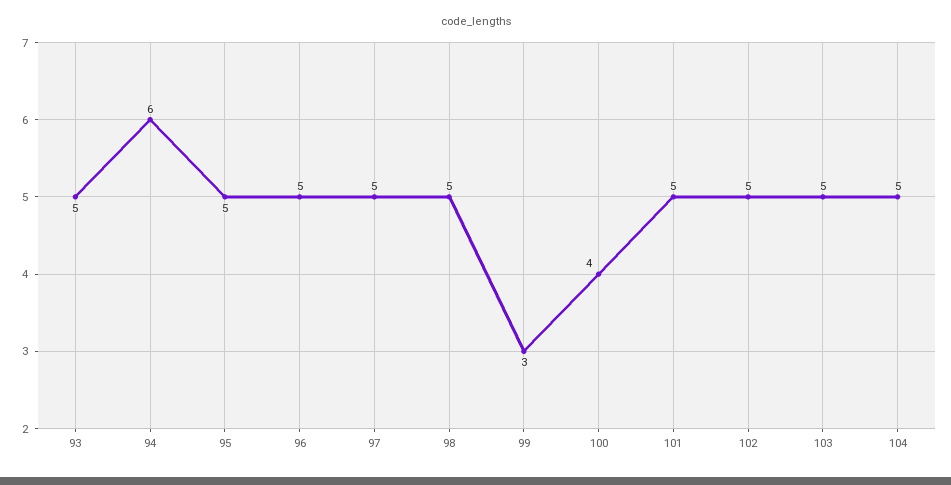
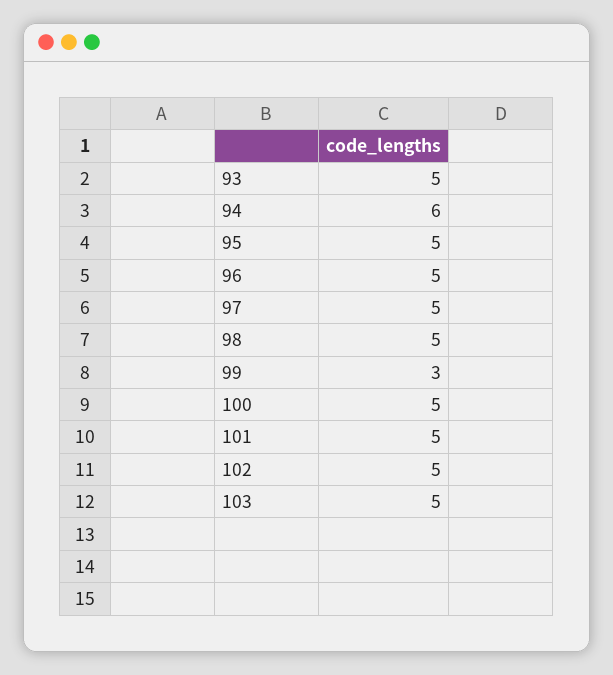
100: 4 -> 5
104: 5 -> none

